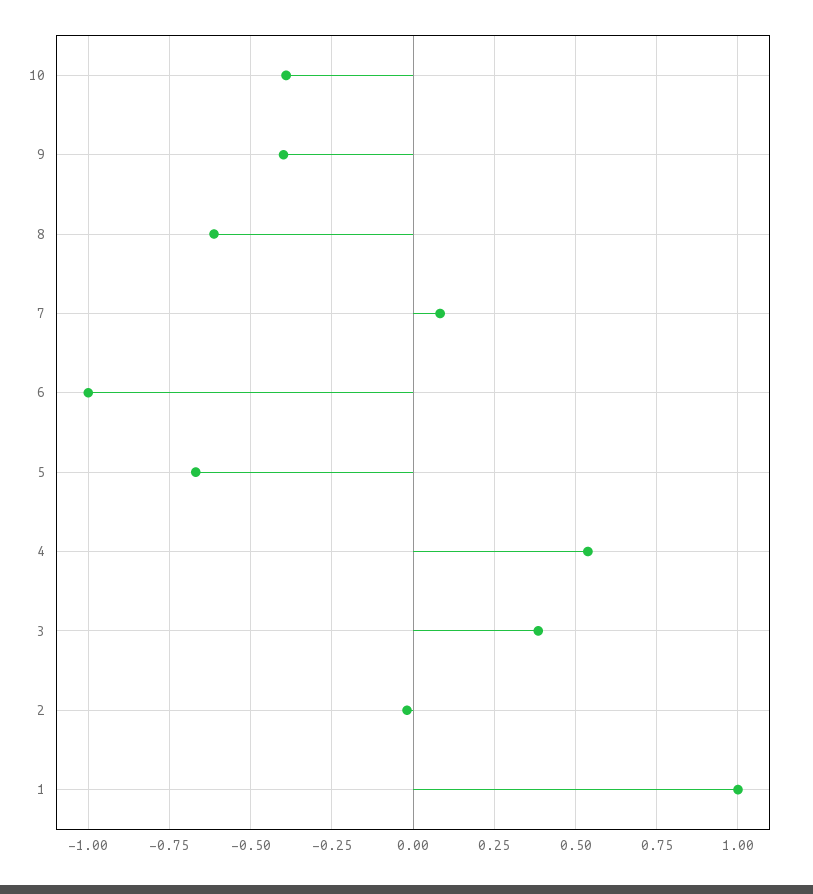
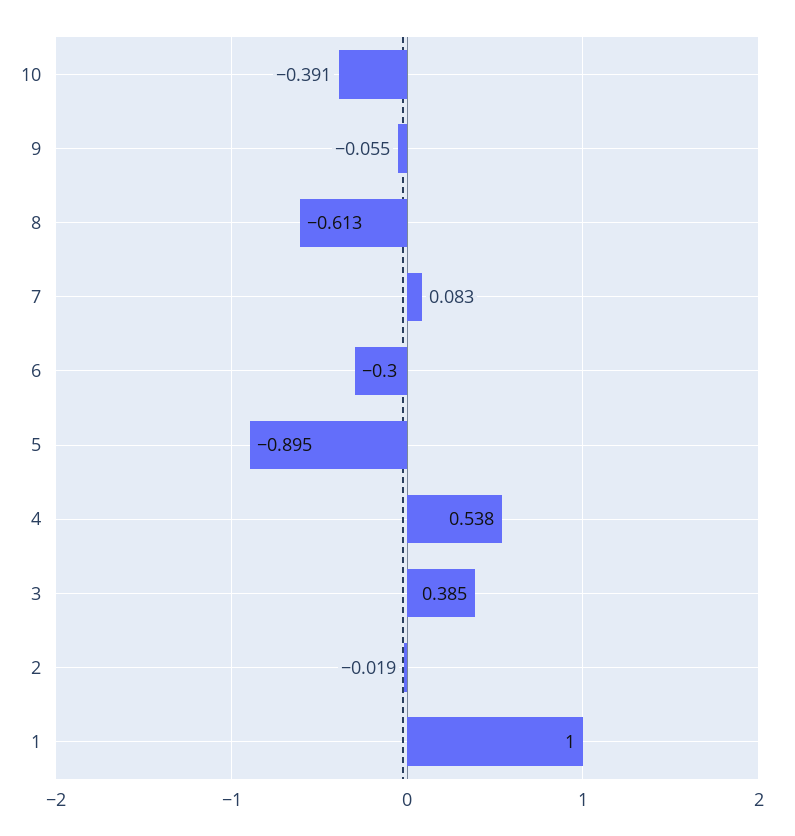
9: -0.4 -> -0.055
6: -1 -> -0.3
5: -0.675 -> -0.895

